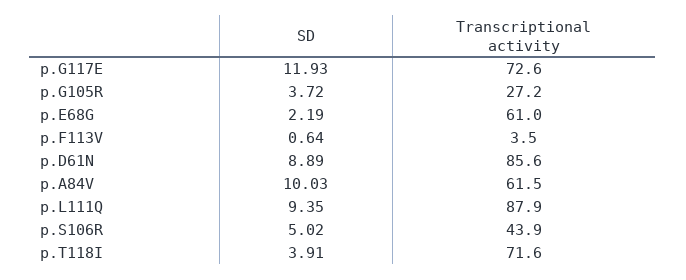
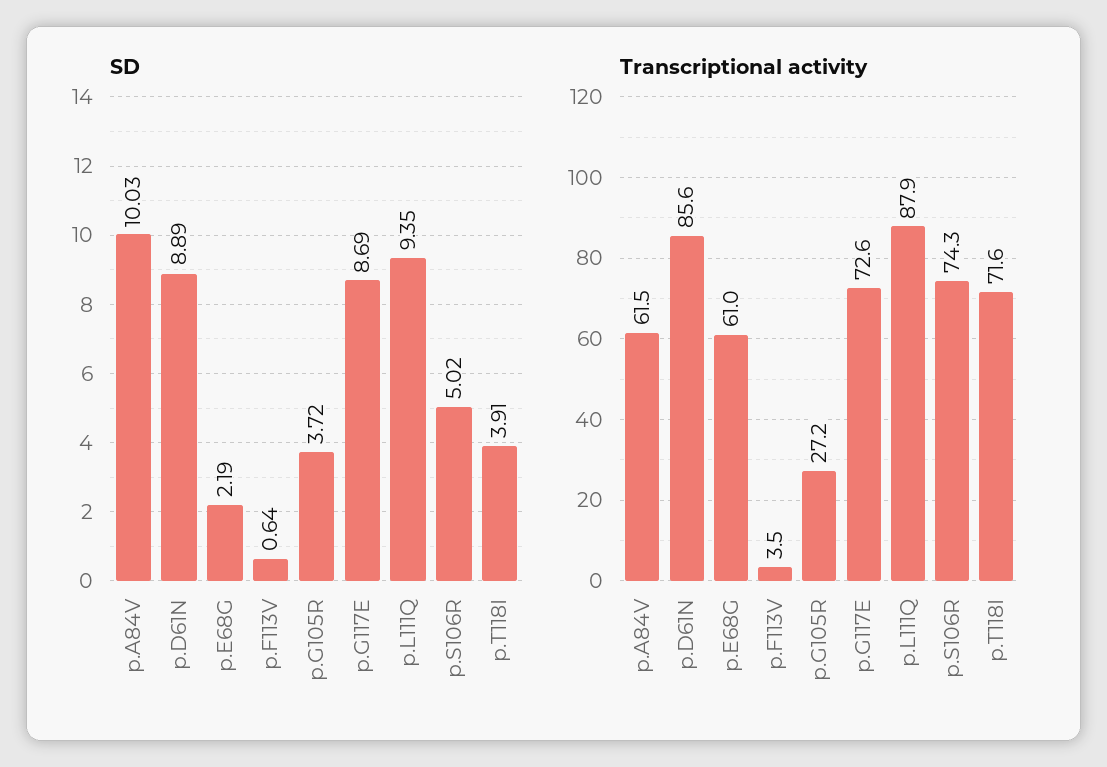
SD, p.G117E: 11.93 -> 8.69
Transcriptional activity, p.S106R: 43.9 -> 74.3

